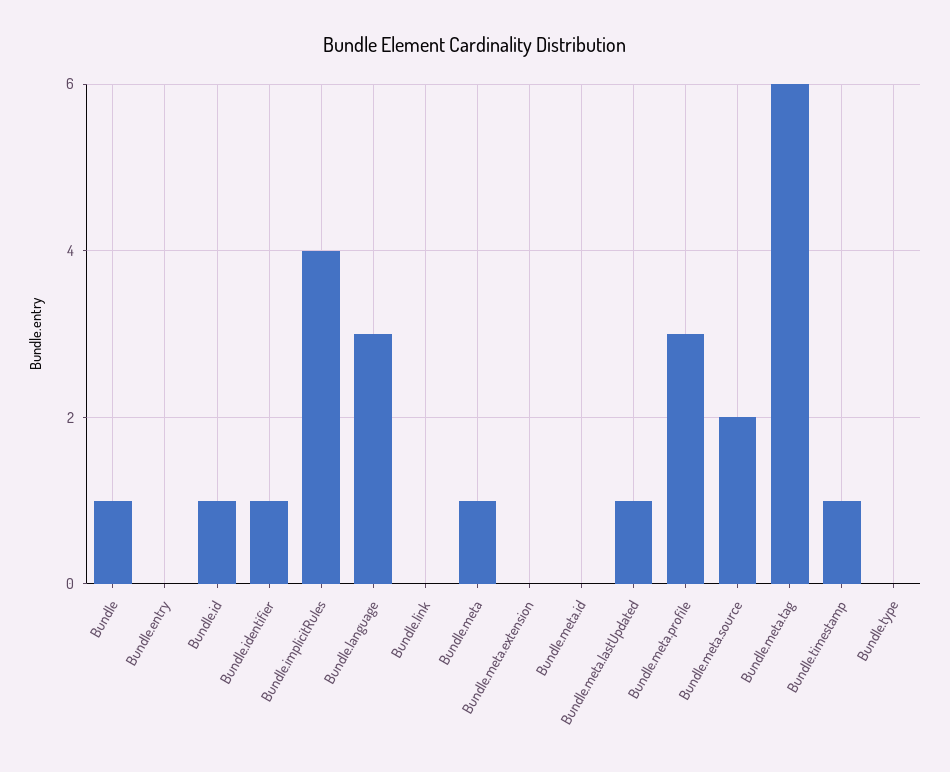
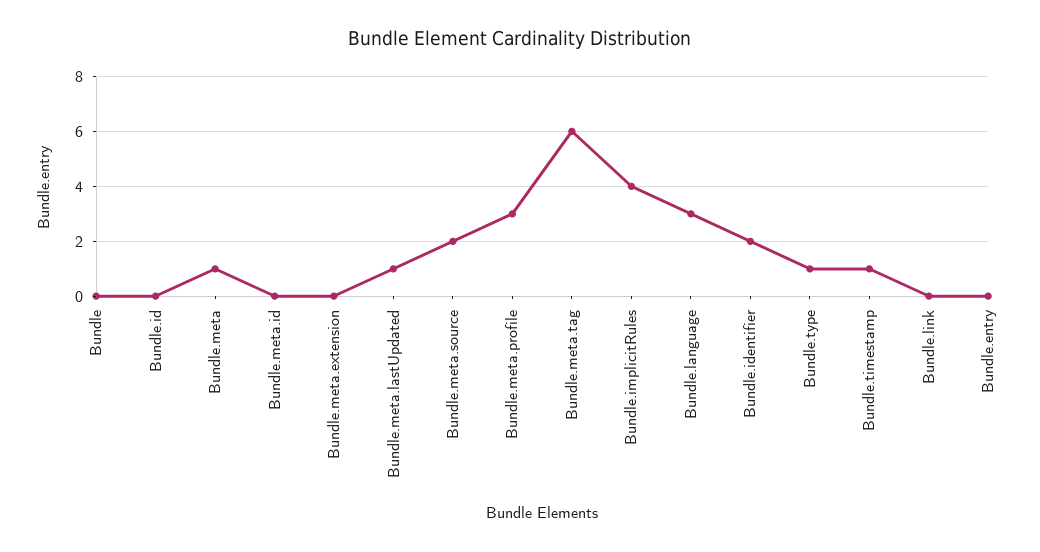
Bundle: 1 -> 0
Bundle.id: 1 -> 0
Bundle.identifier: 1 -> 2
Bundle.type: 0 -> 1

